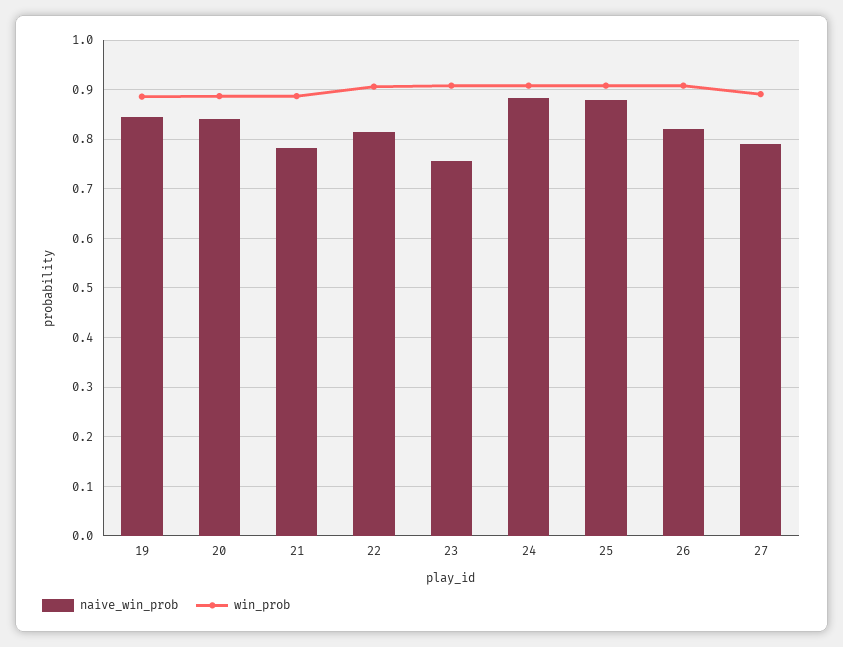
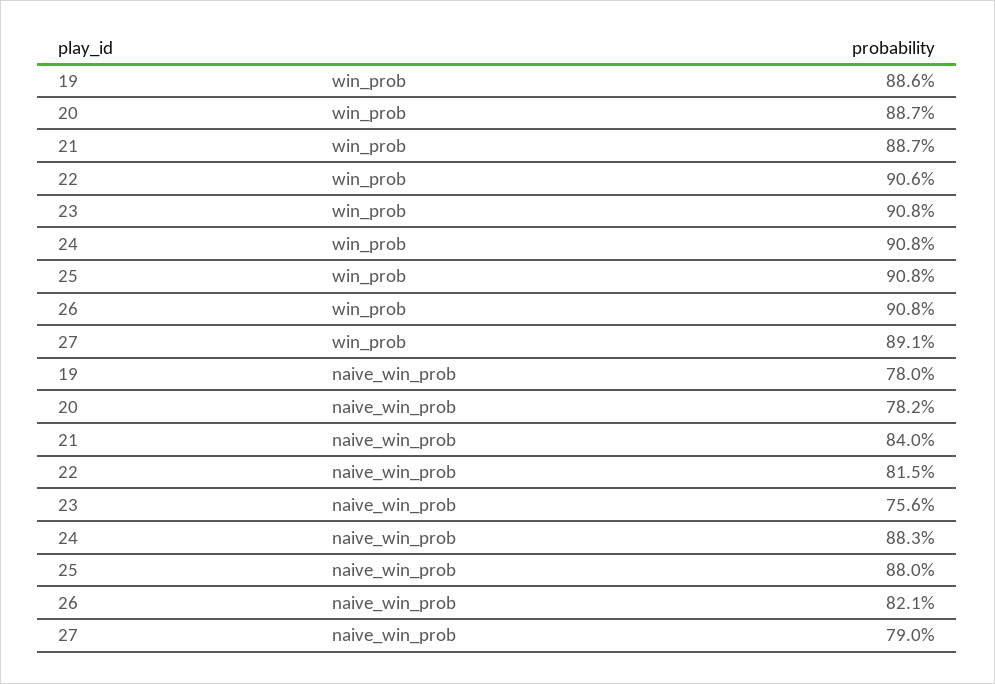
naive_win_prob, 19: 0.84 -> 0.78
naive_win_prob, 20: 0.84 -> 0.782
naive_win_prob, 21: 0.78 -> 0.84

